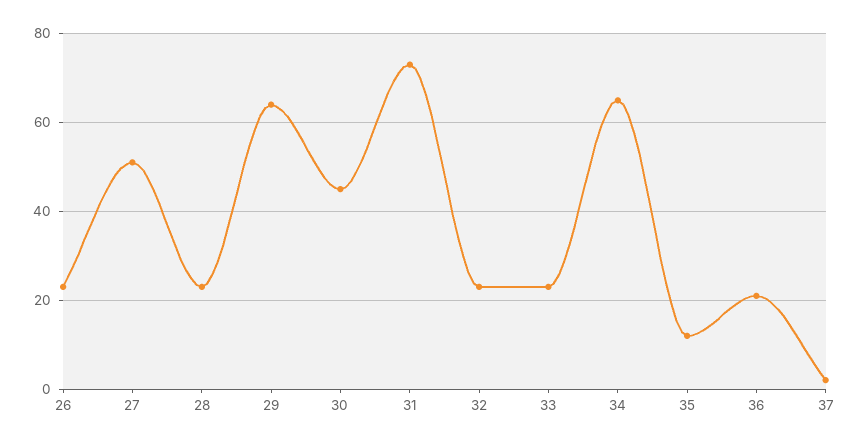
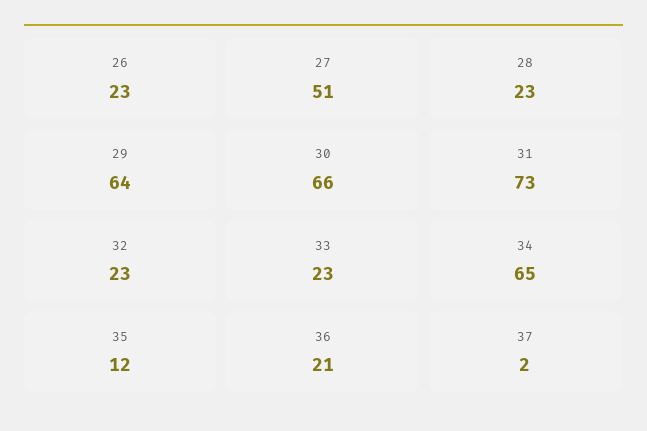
30: 45 -> 66

